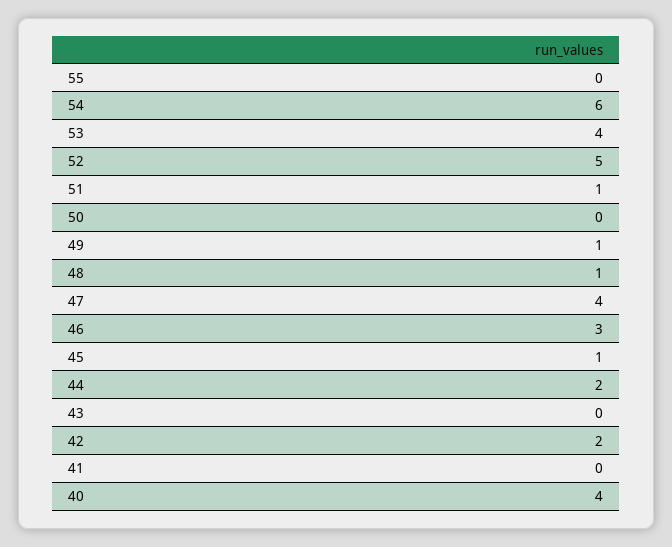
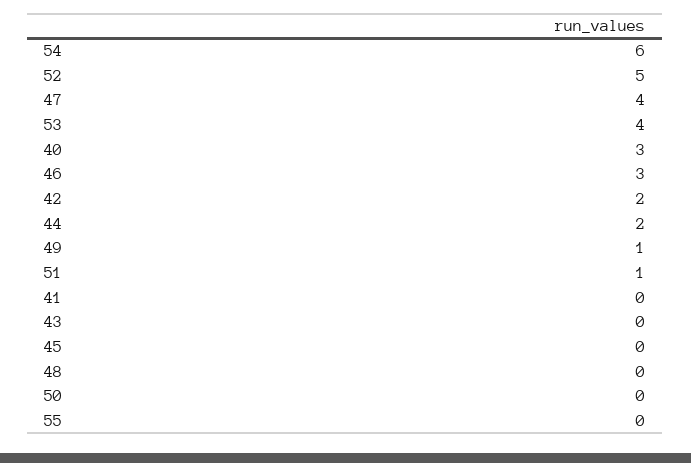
48: 1 -> 0
45: 1 -> 0
40: 4 -> 3

